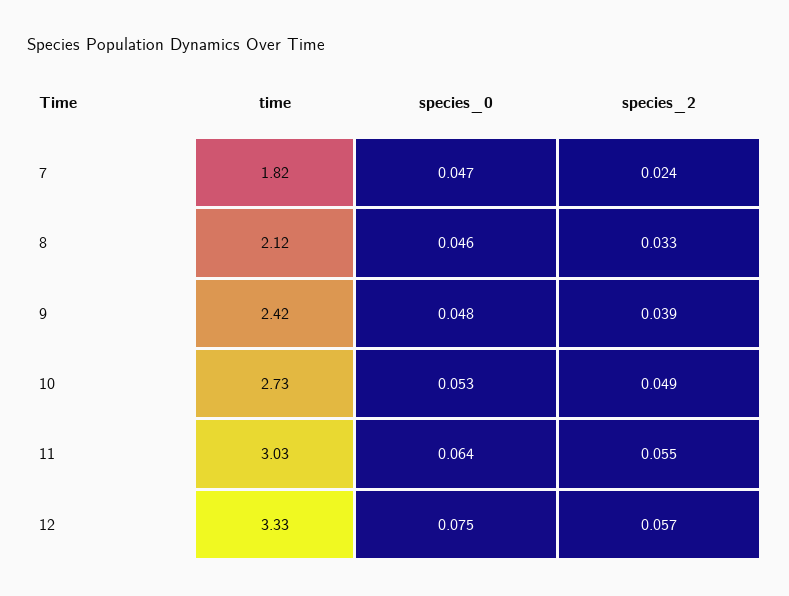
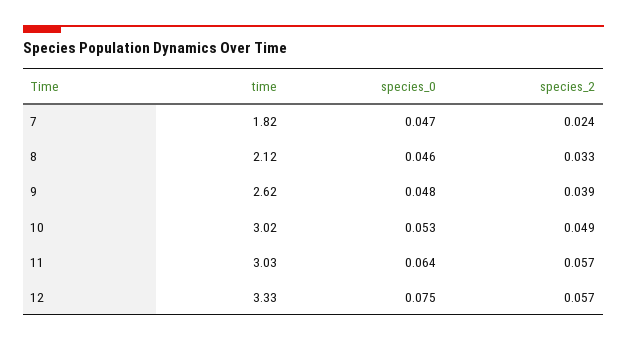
time, 9: 2.42 -> 2.62
time, 10: 2.73 -> 3.02
species_2, 11: 0.055 -> 0.057

